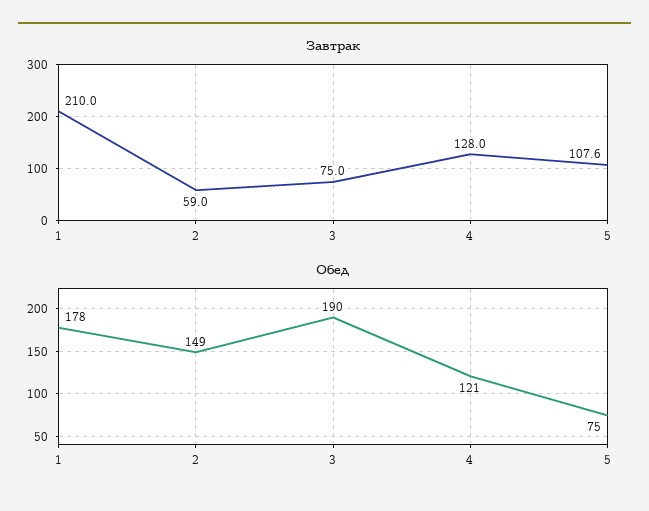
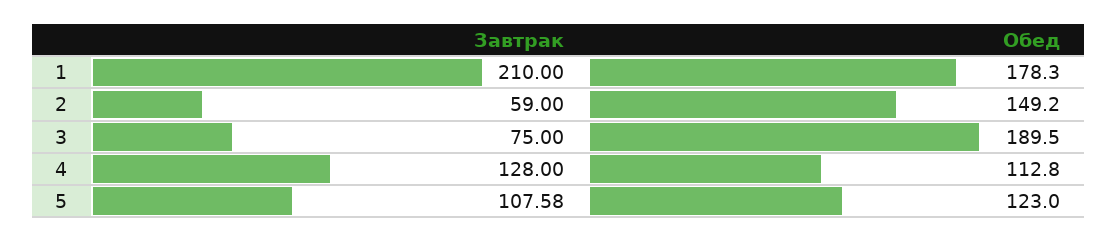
Обед, 4: 121 -> 112.8
Обед, 5: 75 -> 123

